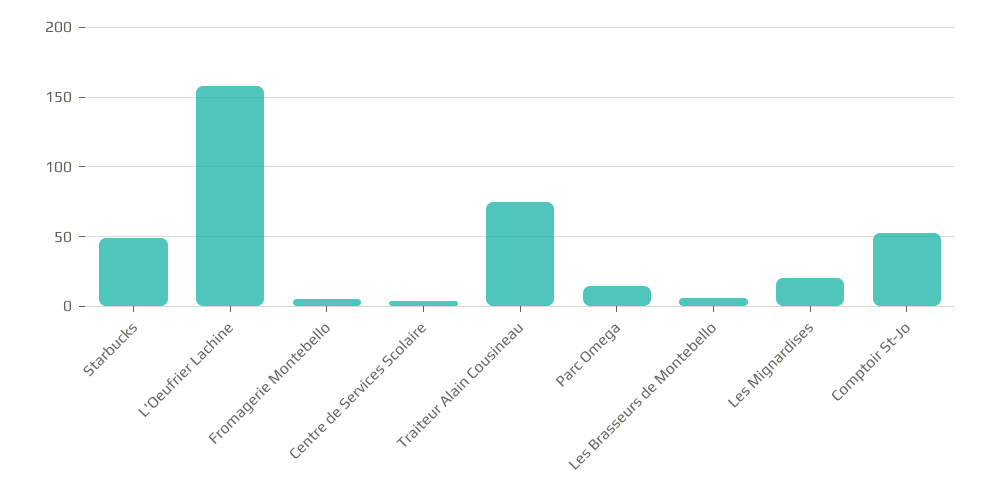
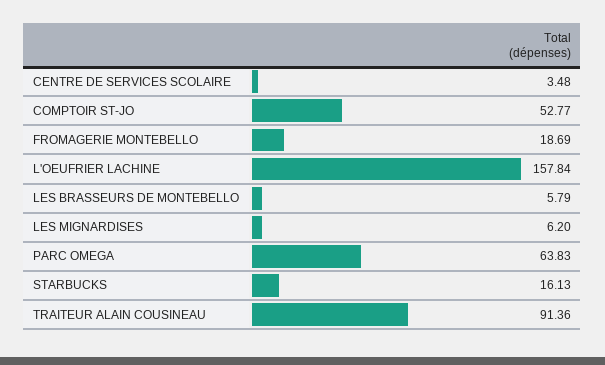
Starbucks: 50 -> 16.13
Fromagerie Montebello: 5 -> 18.69
Traiteur Alain Cousineau: 75 -> 91.36
Parc Omega: 15 -> 63.83
Les Mignardises: 20 -> 6.2

